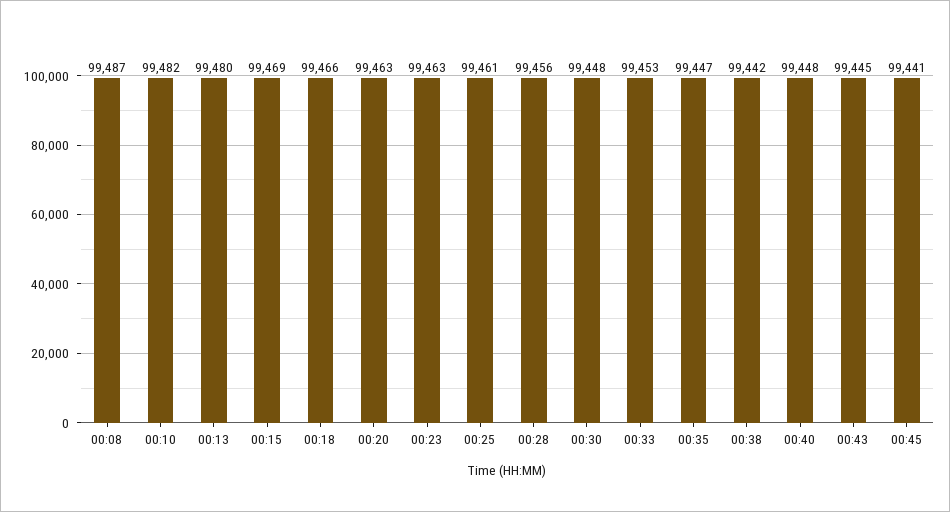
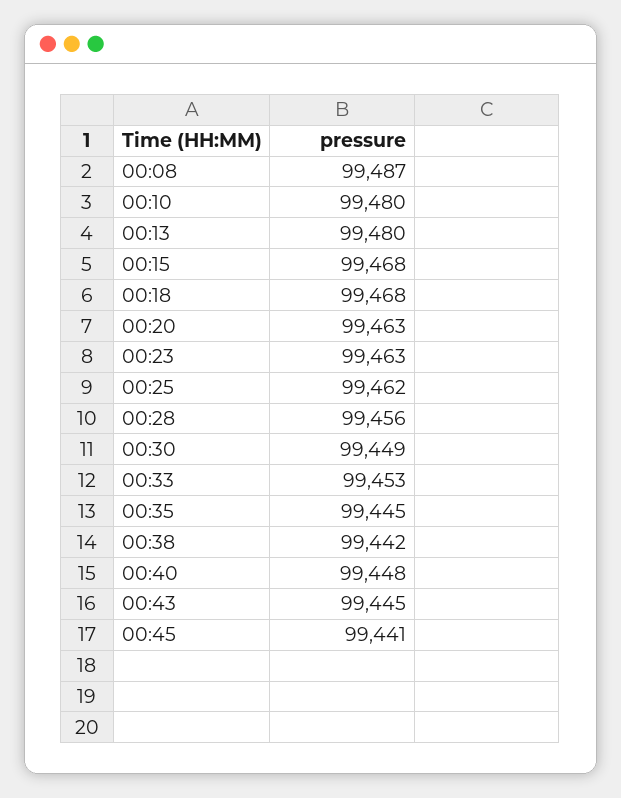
00:10: 99482 -> 99480
00:15: 99469 -> 99468
00:18: 99466 -> 99468
00:25: 99461 -> 99462
00:30: 99448 -> 99449
00:35: 99447 -> 99445

